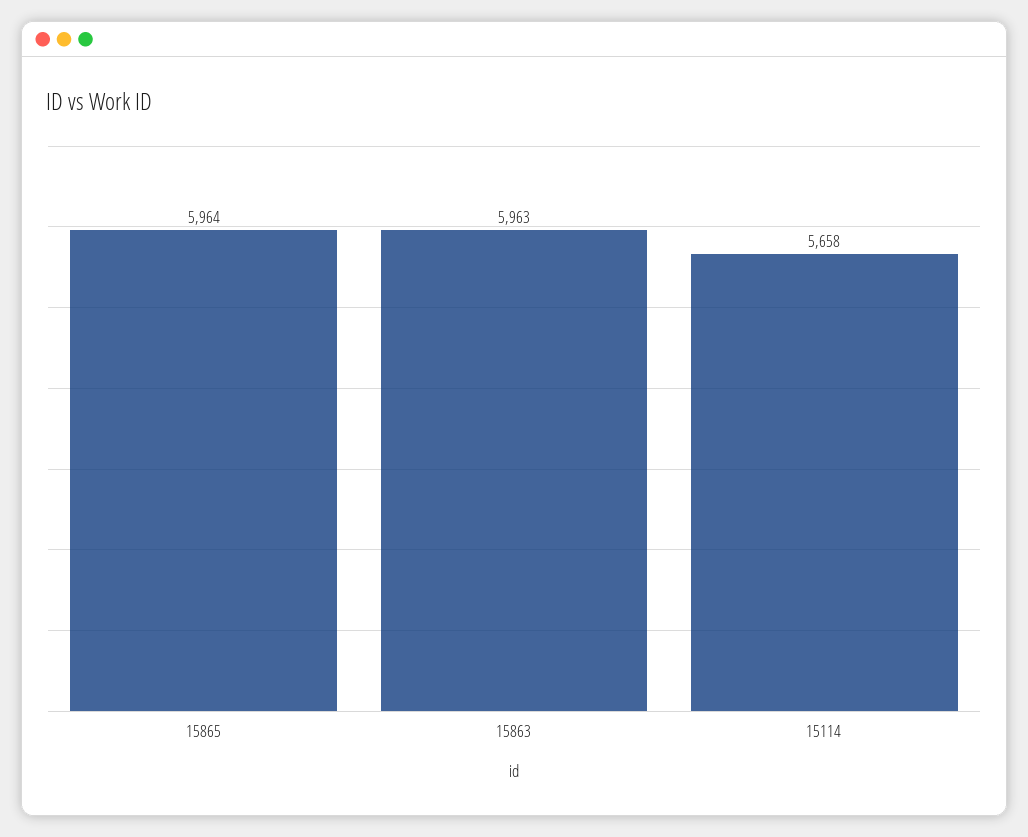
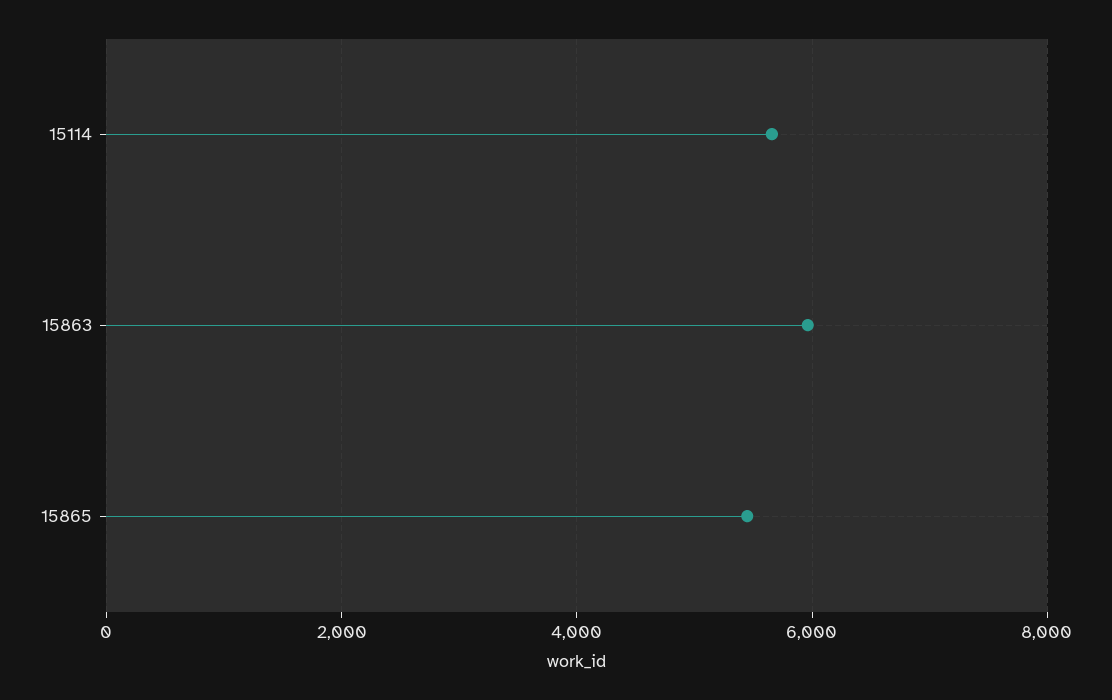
15865: 5964 -> 5400

